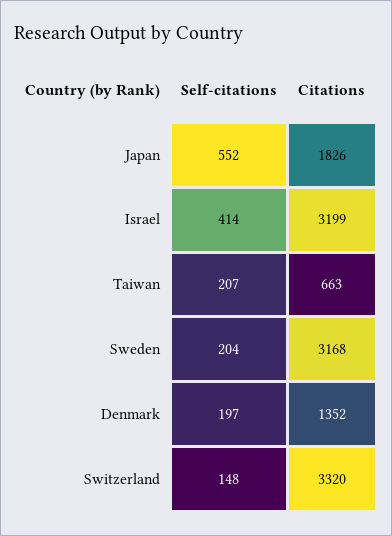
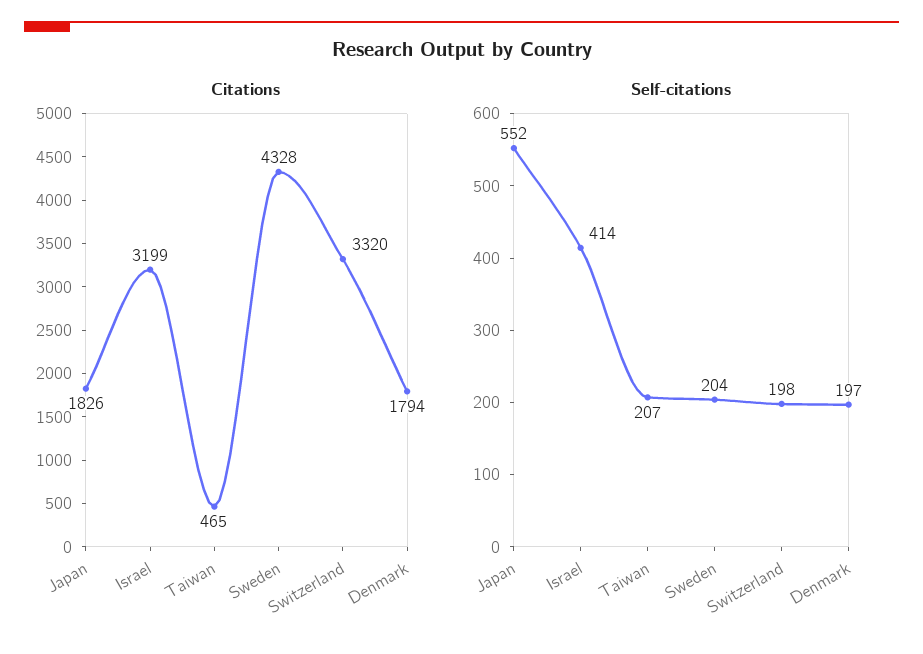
Citations, Taiwan: 663 -> 465
Citations, Sweden: 3168 -> 4328
Citations, Denmark: 1352 -> 1794
Self-citations, Switzerland: 148 -> 198

